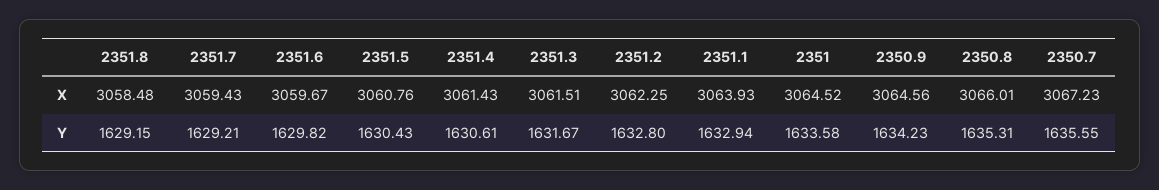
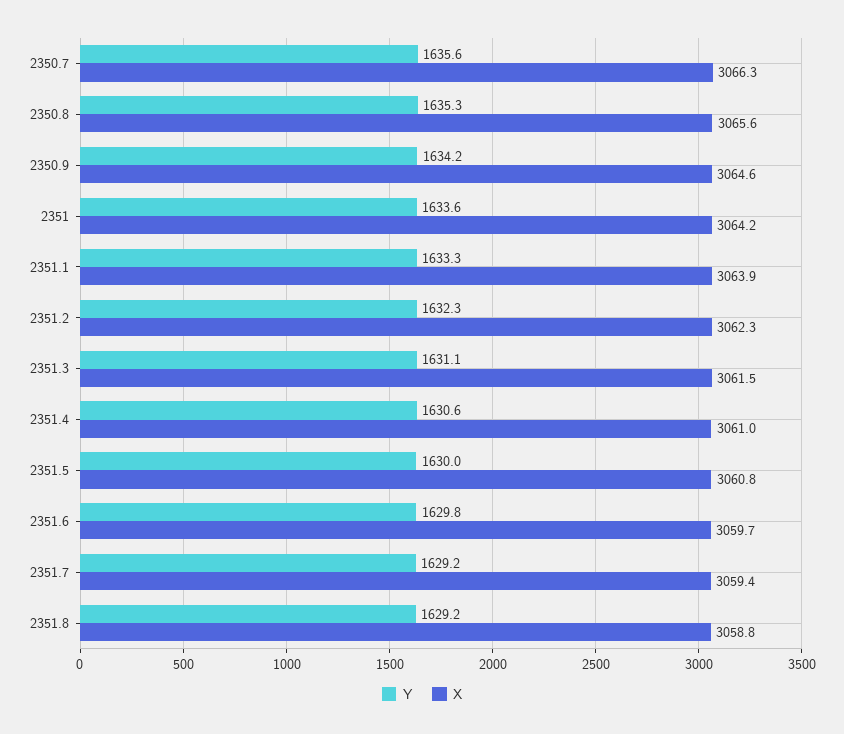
X, 2351.8: 3058.48 -> 3058.8
X, 2351.4: 3061.43 -> 3061
X, 2351: 3064.52 -> 3064.2
X, 2350.8: 3066.01 -> 3065.6
X, 2350.7: 3067.23 -> 3066.3
Y, 2351.5: 1630.43 -> 1630
Y, 2351.3: 1631.67 -> 1631.1
Y, 2351.2: 1632.8 -> 1632.3
Y, 2351.1: 1632.94 -> 1633.3

